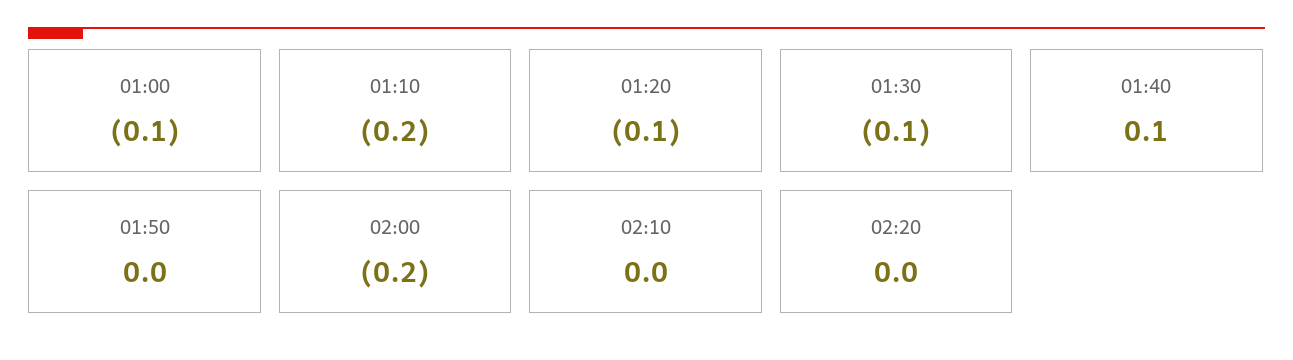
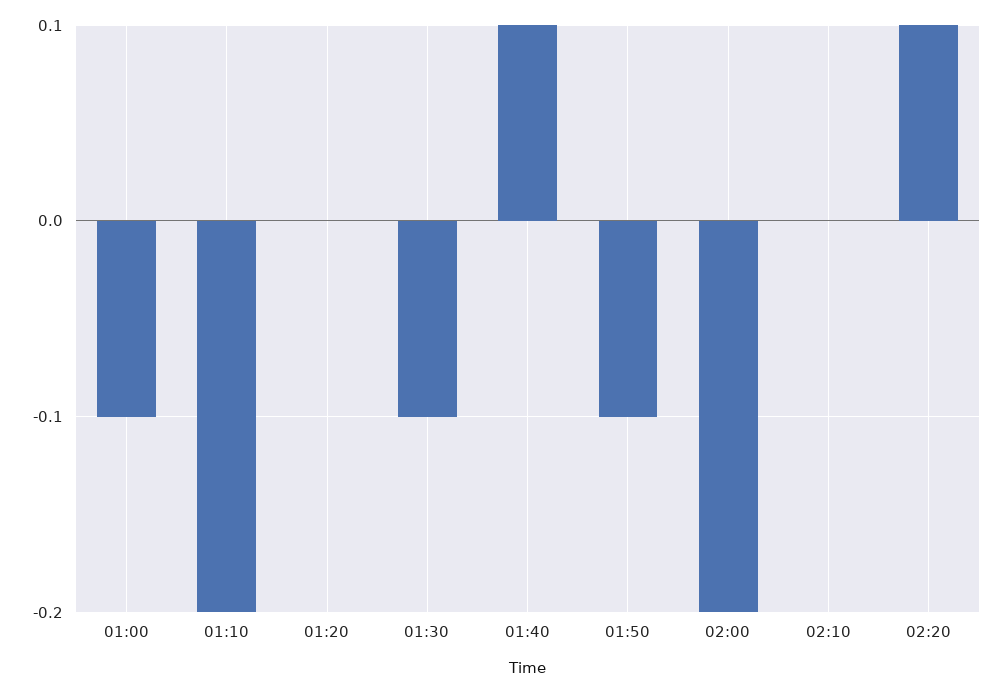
01:20: -0.1 -> 0
01:50: 0 -> -0.1
02:20: 0 -> 0.1

